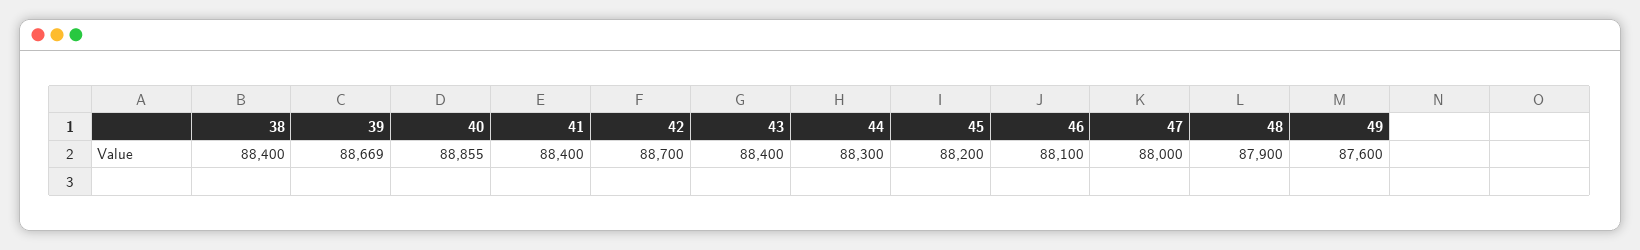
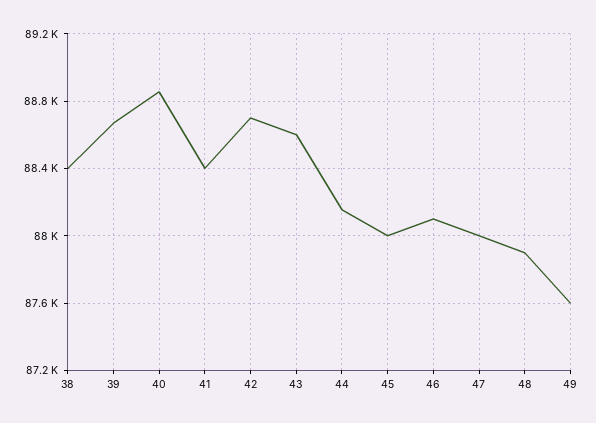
43: 88400 -> 88600
44: 88300 -> 88150
45: 88200 -> 88000

